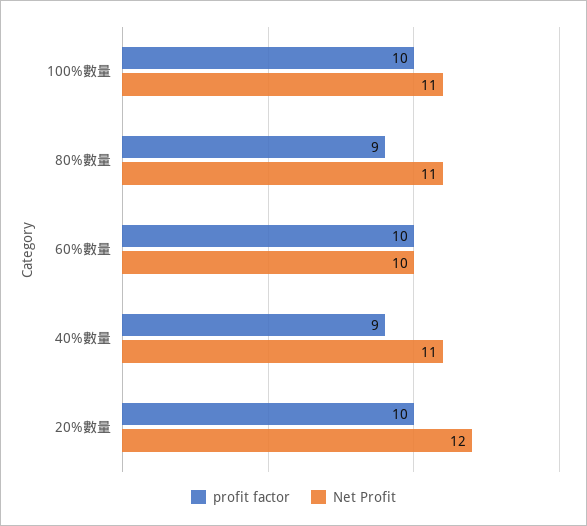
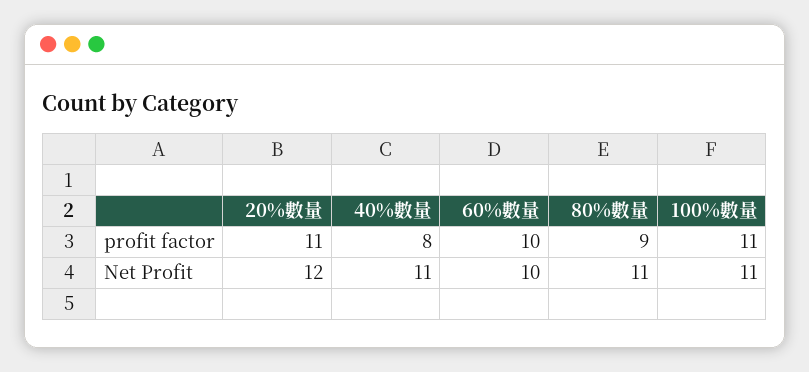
profit factor, 100%數量: 10 -> 11
profit factor, 40%數量: 9 -> 8
profit factor, 20%數量: 10 -> 11

